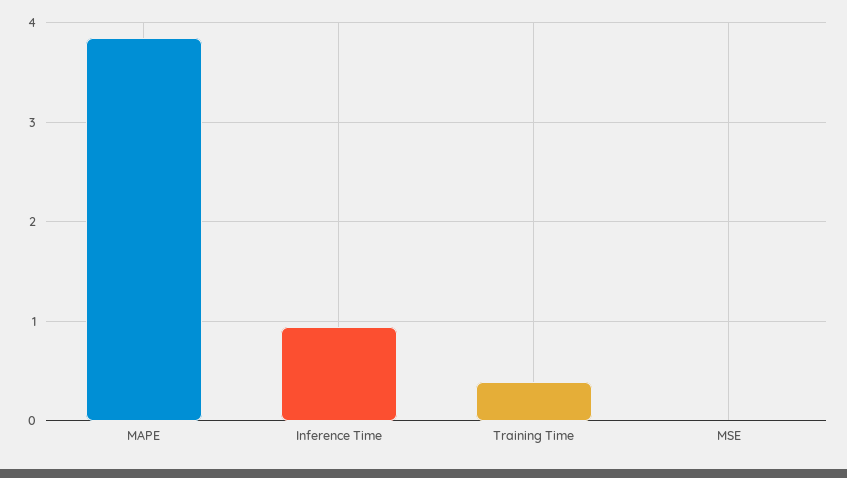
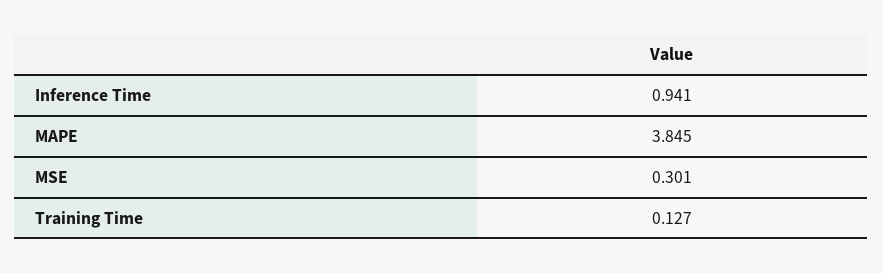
Training Time: 0.4 -> 0.127
MSE: 0 -> 0.301

